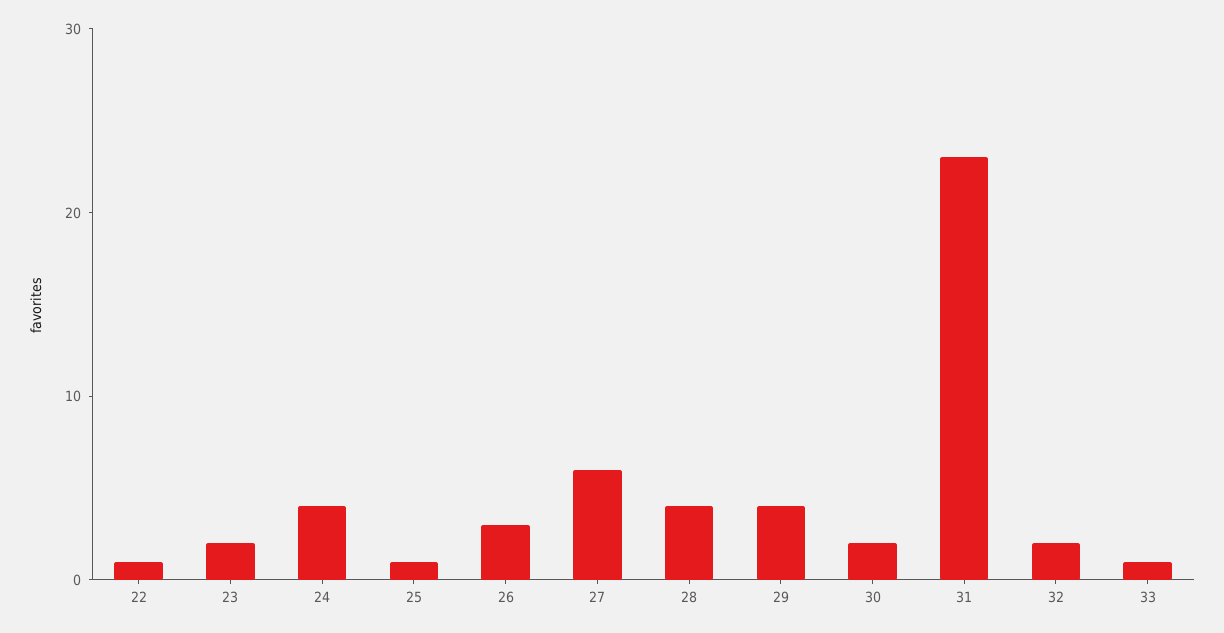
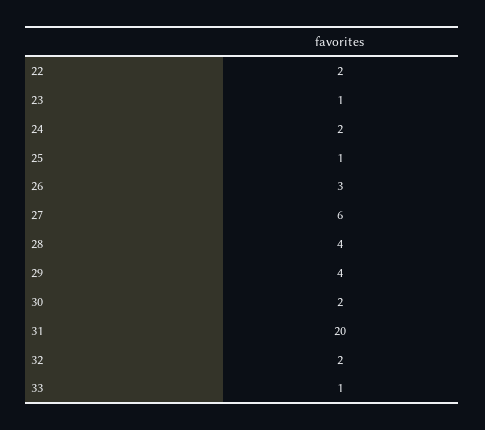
22: 1 -> 2
23: 2 -> 1
24: 4 -> 2
31: 23 -> 20

